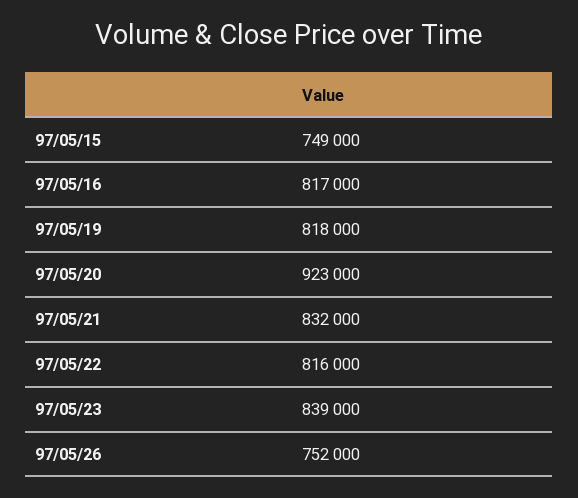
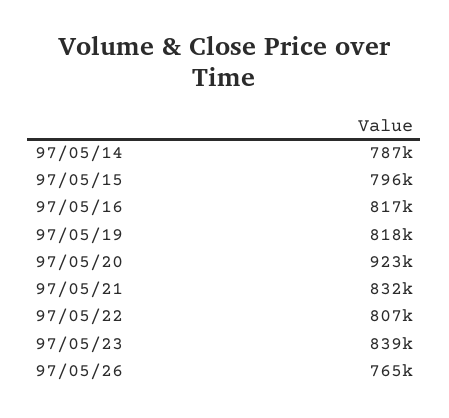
97/05/15: 749000 -> 796000
97/05/22: 816000 -> 807000
97/05/26: 752000 -> 765000
97/05/14: none -> 787000

